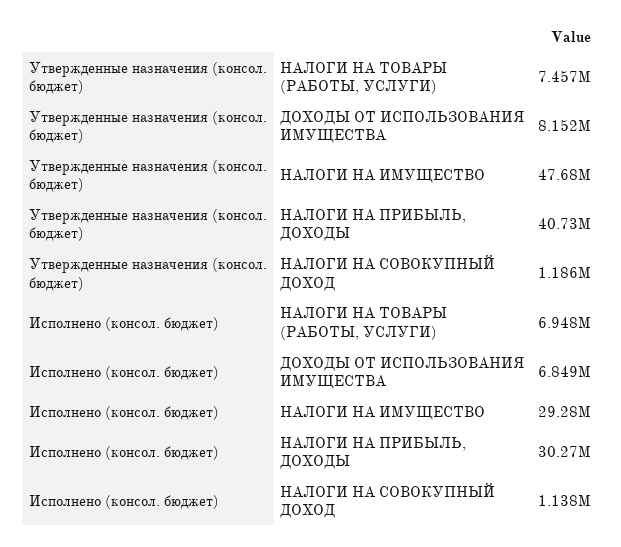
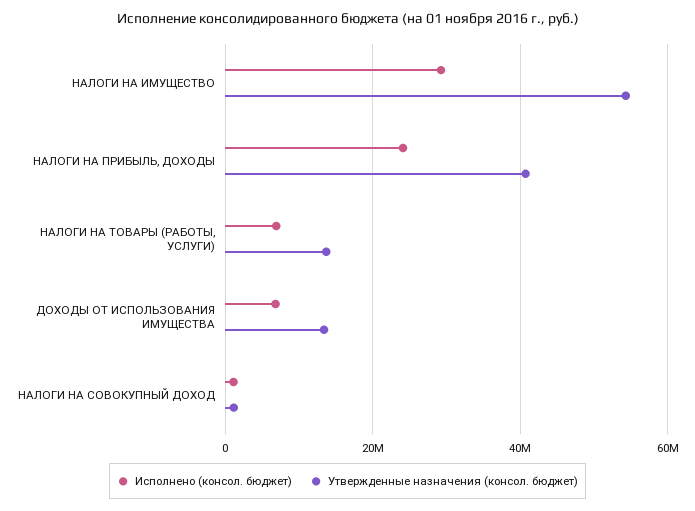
Утвержденные назначения (консол. бюджет), НАЛОГИ НА ТОВАРЫ (РАБОТЫ, УСЛУГИ): 7457000 -> 14000000
Утвержденные назначения (консол. бюджет), ДОХОДЫ ОТ ИСПОЛЬЗОВАНИЯ ИМУЩЕСТВА: 8152000 -> 14000000
Утвержденные назначения (консол. бюджет), НАЛОГИ НА ИМУЩЕСТВО: 47680000 -> 54000000
Исполнено (консол. бюджет), НАЛОГИ НА ПРИБЫЛЬ, ДОХОДЫ: 30270000 -> 24000000

